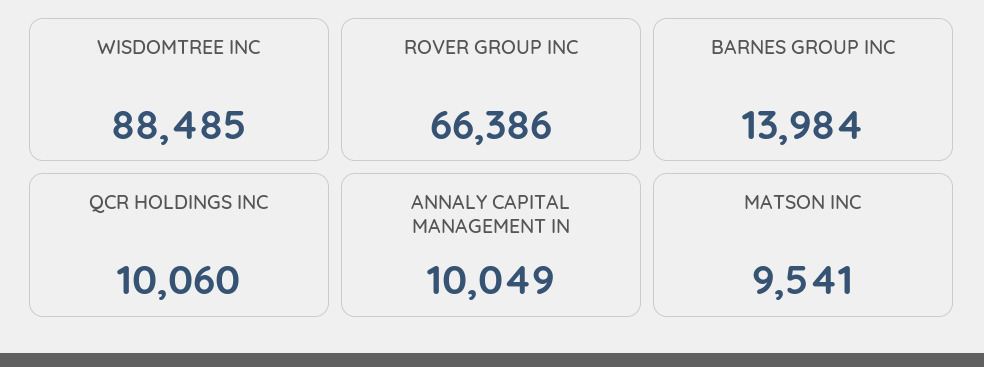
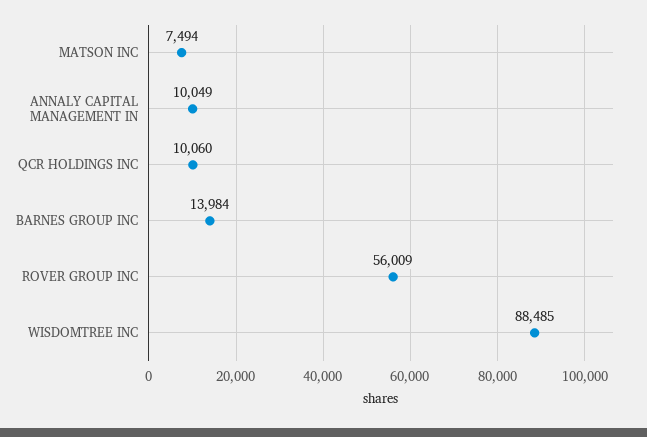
ROVER GROUP INC: 66386 -> 56009
MATSON INC: 9541 -> 7494

